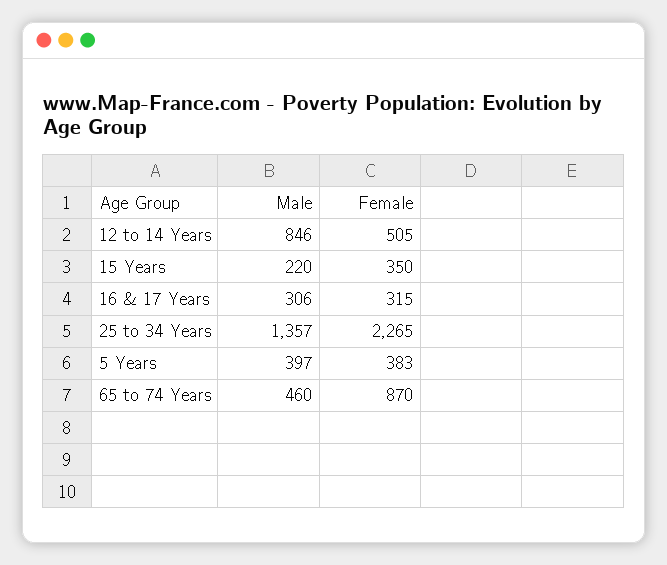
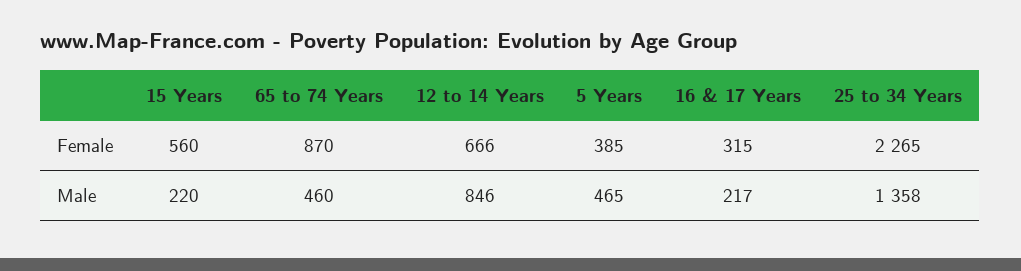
Female, 12 to 14 Years: 505 -> 666
Female, 15 Years: 350 -> 560
Male, 16 & 17 Years: 306 -> 217
Male, 25 to 34 Years: 1357 -> 1358
Male, 5 Years: 397 -> 465
Female, 5 Years: 383 -> 385

